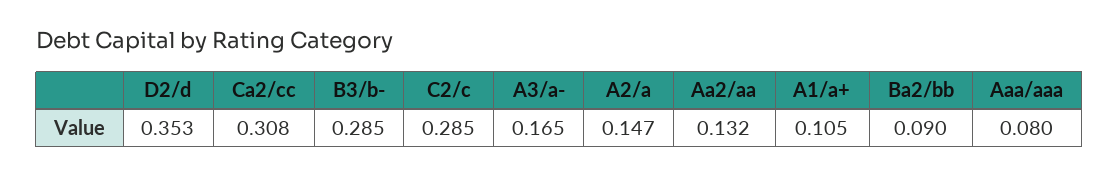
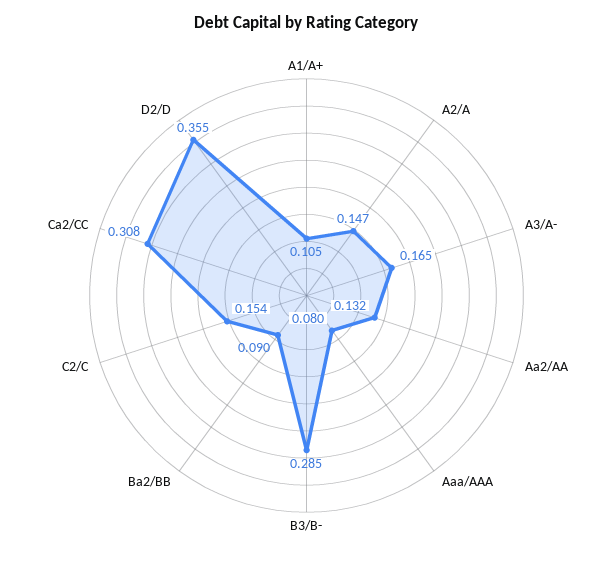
D2/d: 0.353 -> 0.355
C2/c: 0.285 -> 0.154

